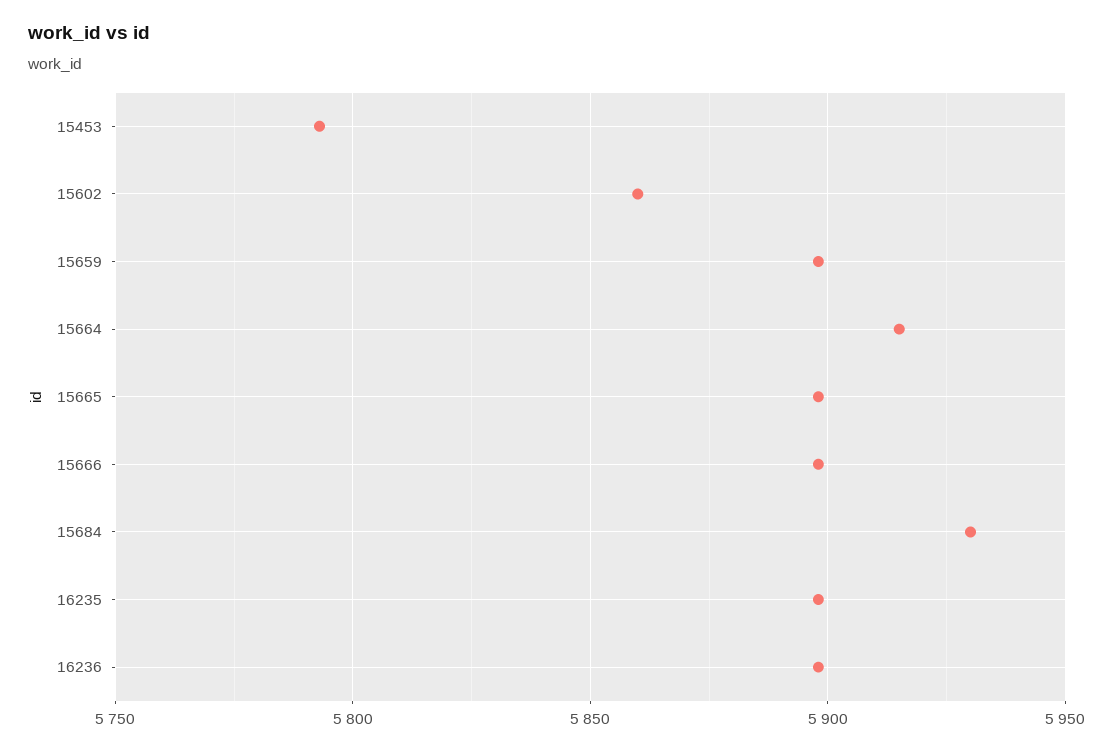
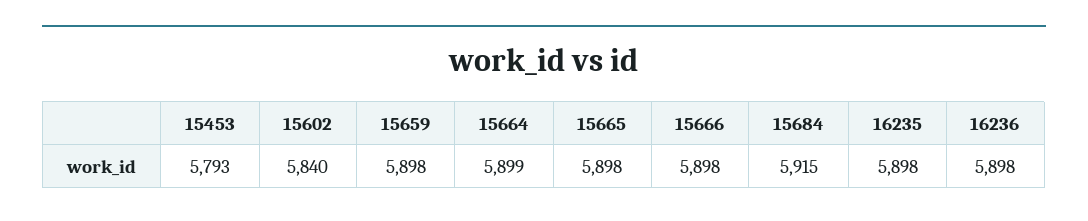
15602: 5860 -> 5840
15664: 5915 -> 5899
15684: 5930 -> 5915

